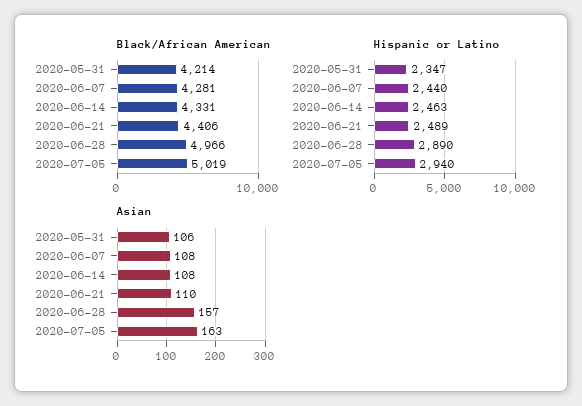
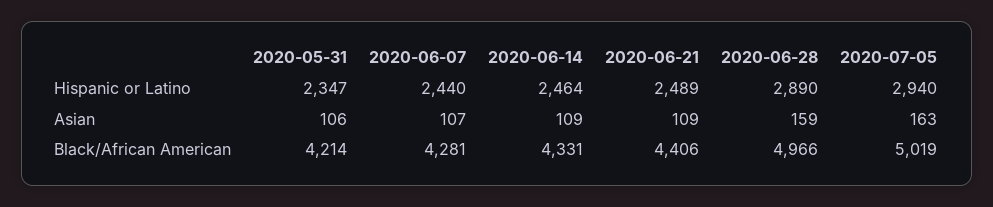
Hispanic or Latino, 2020-06-14: 2463 -> 2464
Asian, 2020-06-07: 108 -> 107
Asian, 2020-06-14: 108 -> 109
Asian, 2020-06-21: 110 -> 109
Asian, 2020-06-28: 157 -> 159

